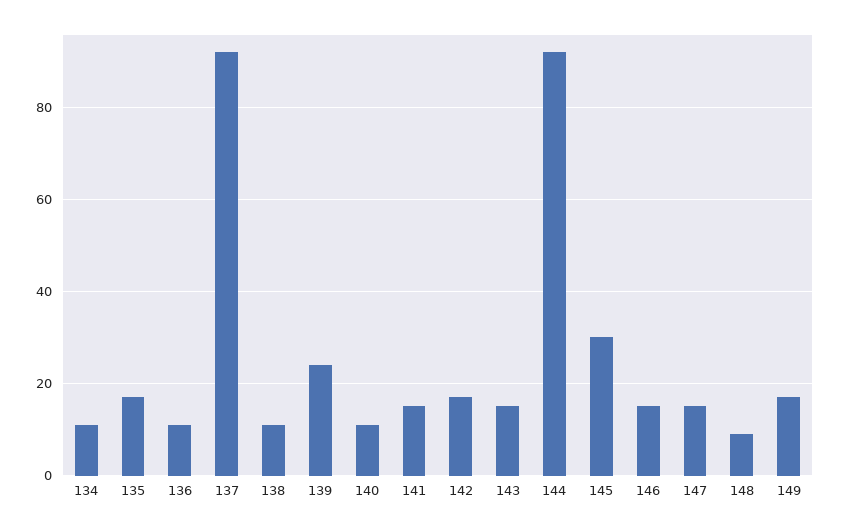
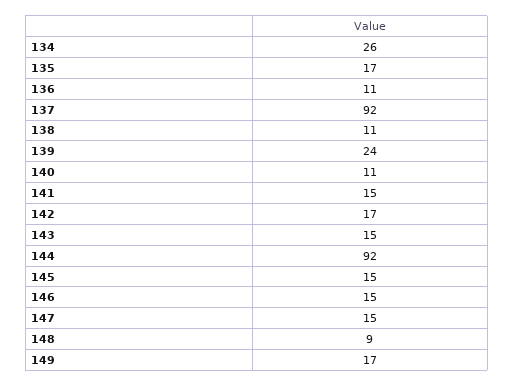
134: 10 -> 26
145: 30 -> 15

